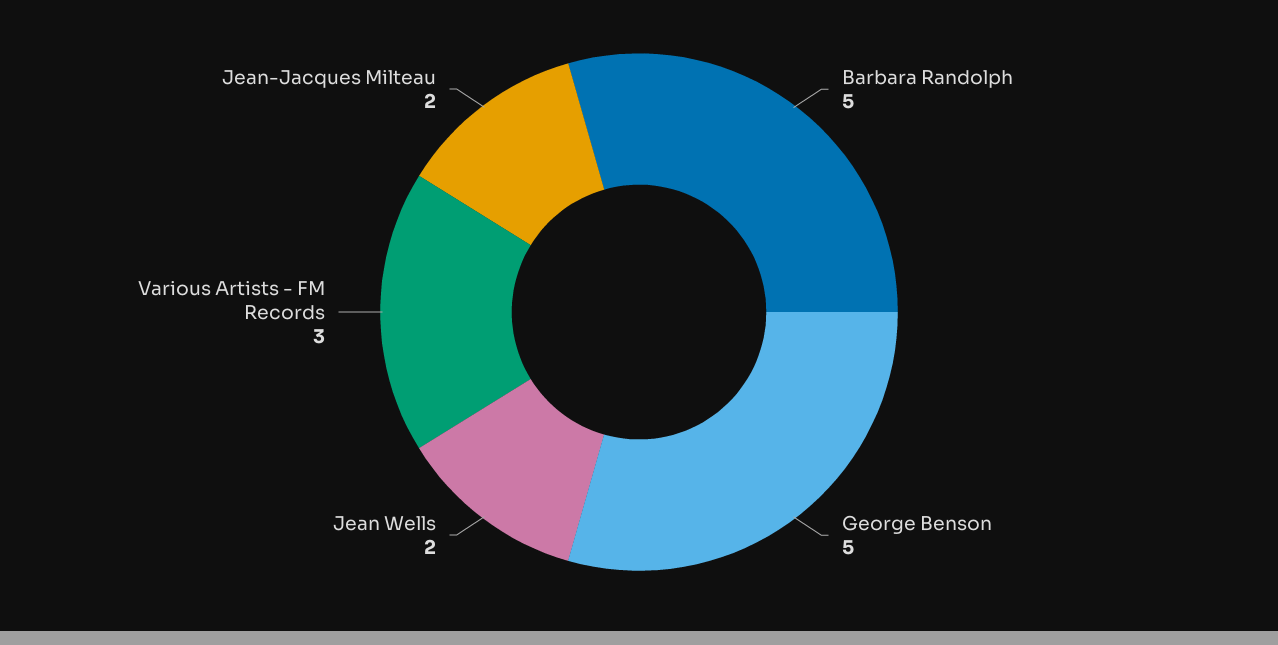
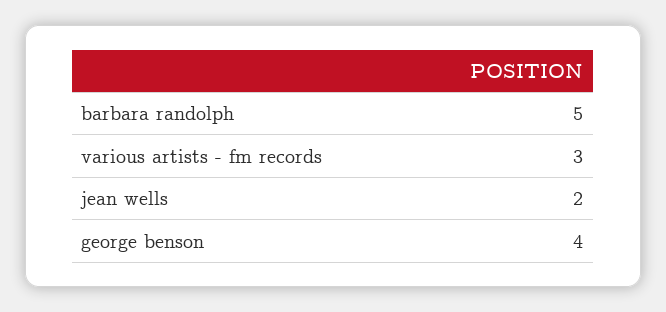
George Benson: 5 -> 4
Jean-Jacques Milteau: 2 -> none

